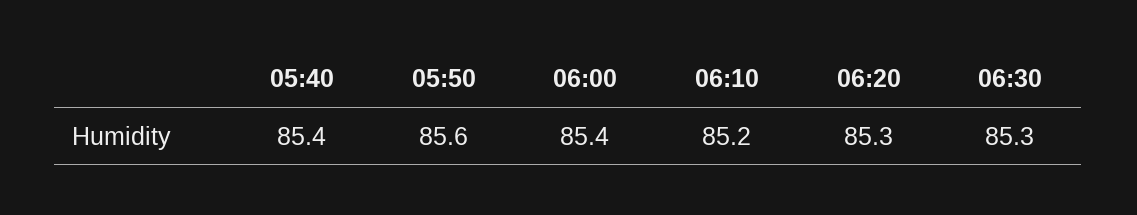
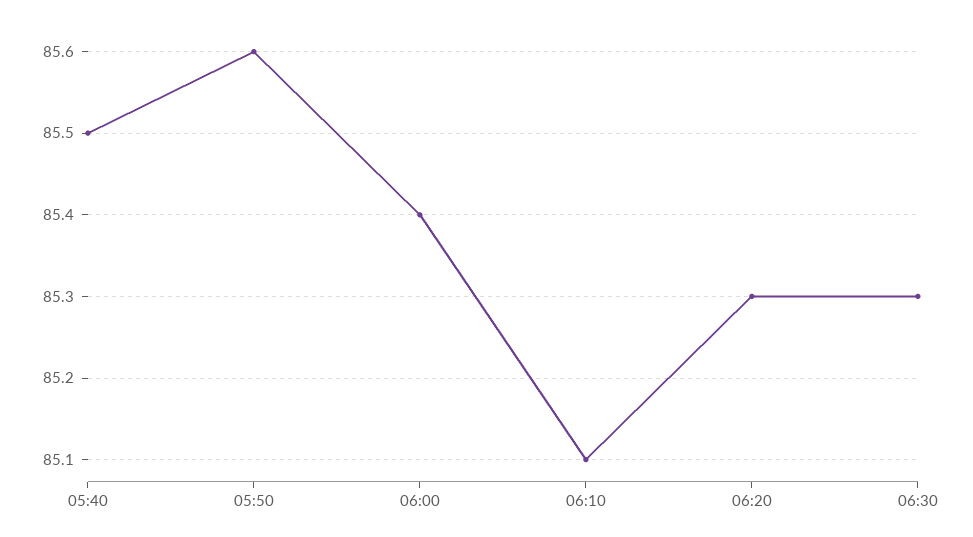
05:40: 85.4 -> 85.5
06:10: 85.2 -> 85.1

